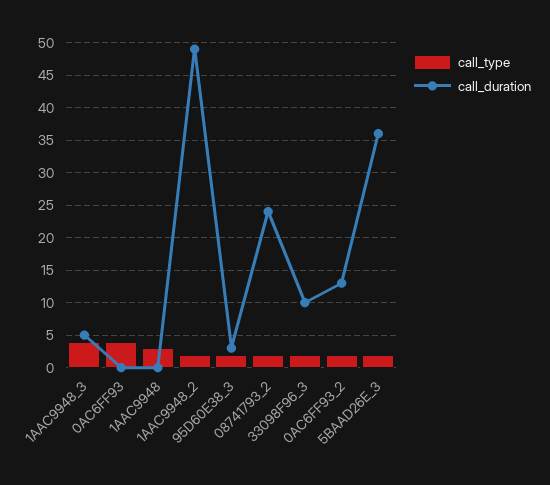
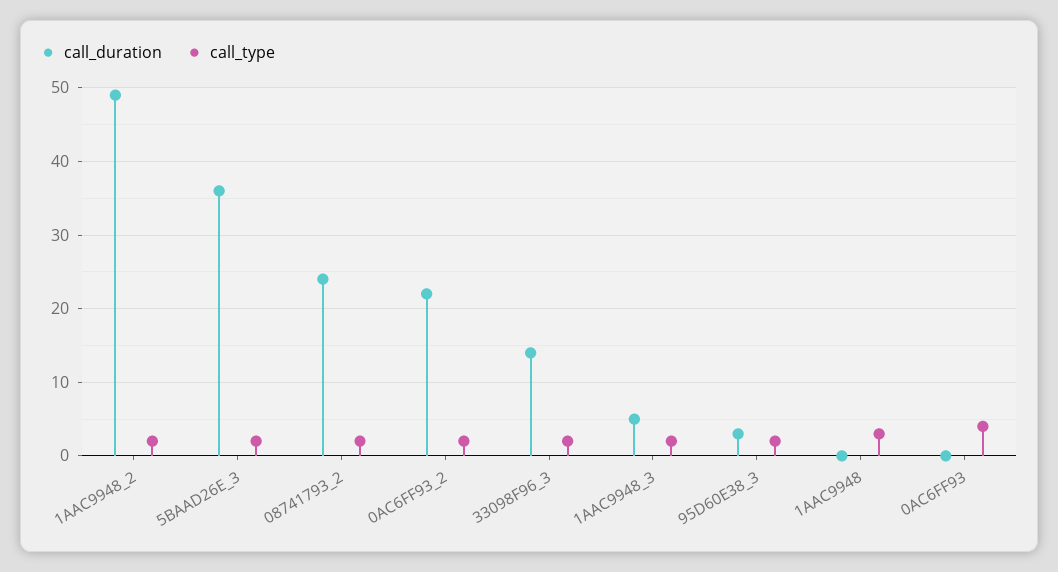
call_type, 1AAC9948_3: 4 -> 2
call_duration, 33098F96_3: 10 -> 14
call_duration, 0AC6FF93_2: 13 -> 22

